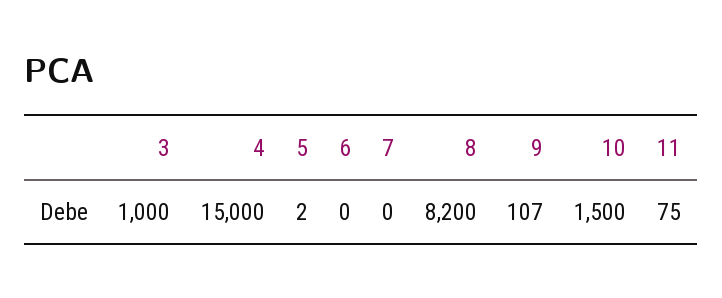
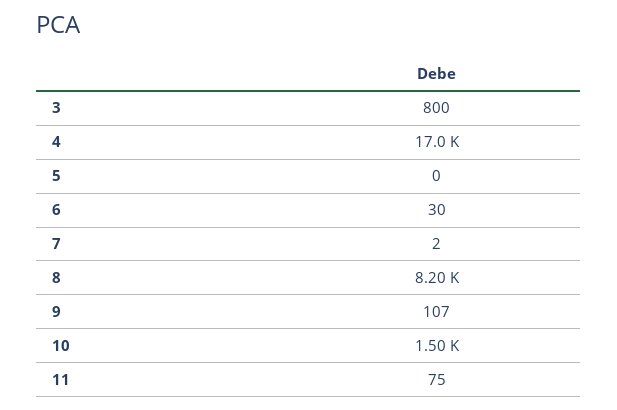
3: 1000 -> 800
4: 15000 -> 17000
5: 2 -> 0
6: 0 -> 30
7: 0 -> 2

